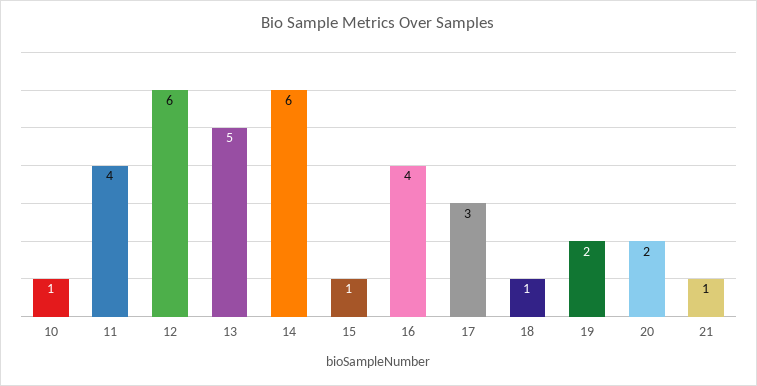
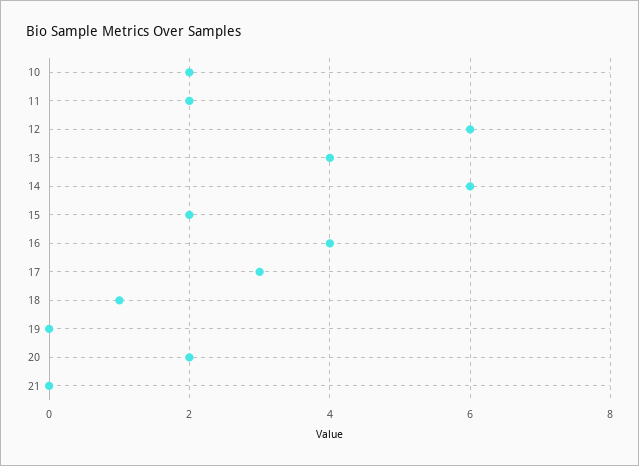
10: 1 -> 2
11: 4 -> 2
13: 5 -> 4
15: 1 -> 2
19: 2 -> 0
21: 1 -> 0

